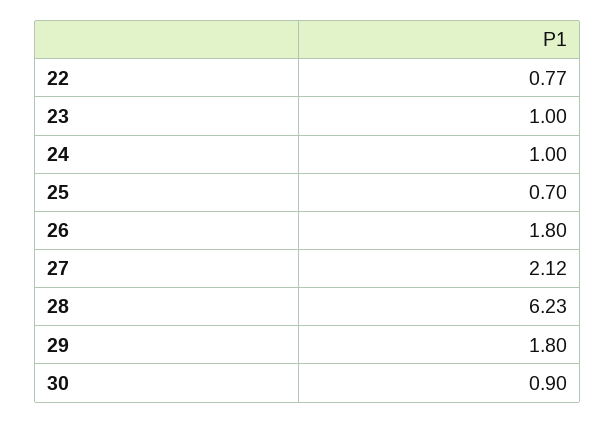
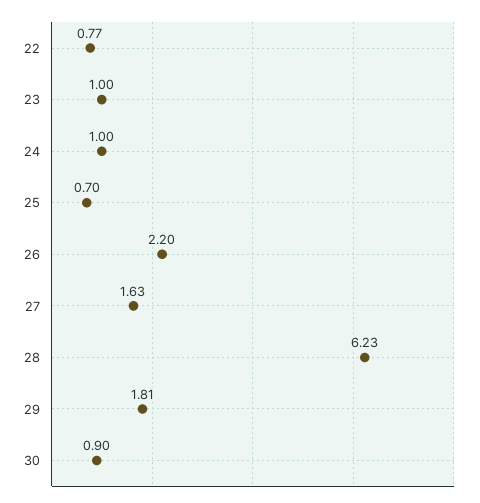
26: 1.8 -> 2.2
27: 2.12 -> 1.63
29: 1.8 -> 1.81

